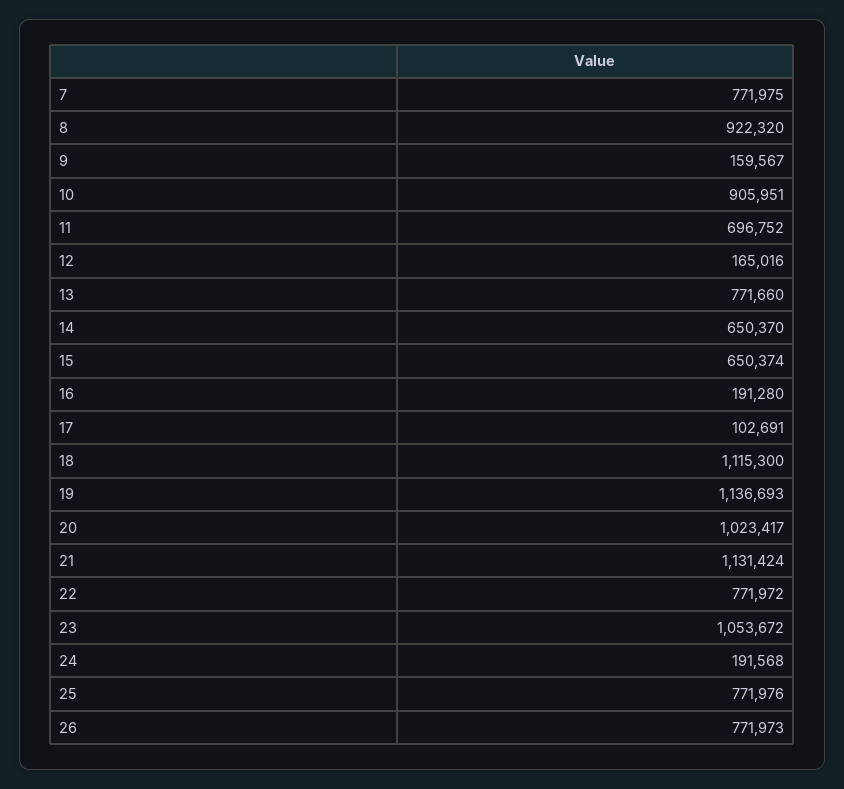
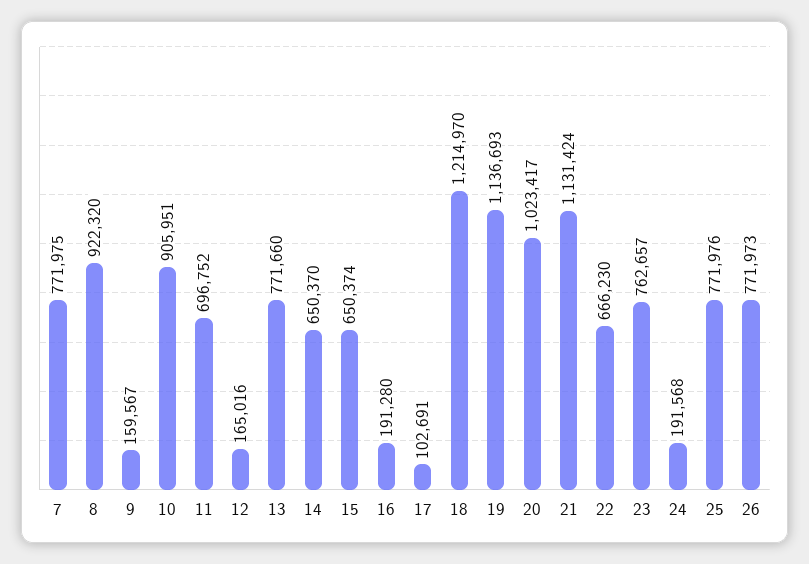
18: 1115300 -> 1214970
22: 771972 -> 666230
23: 1053672 -> 762657

